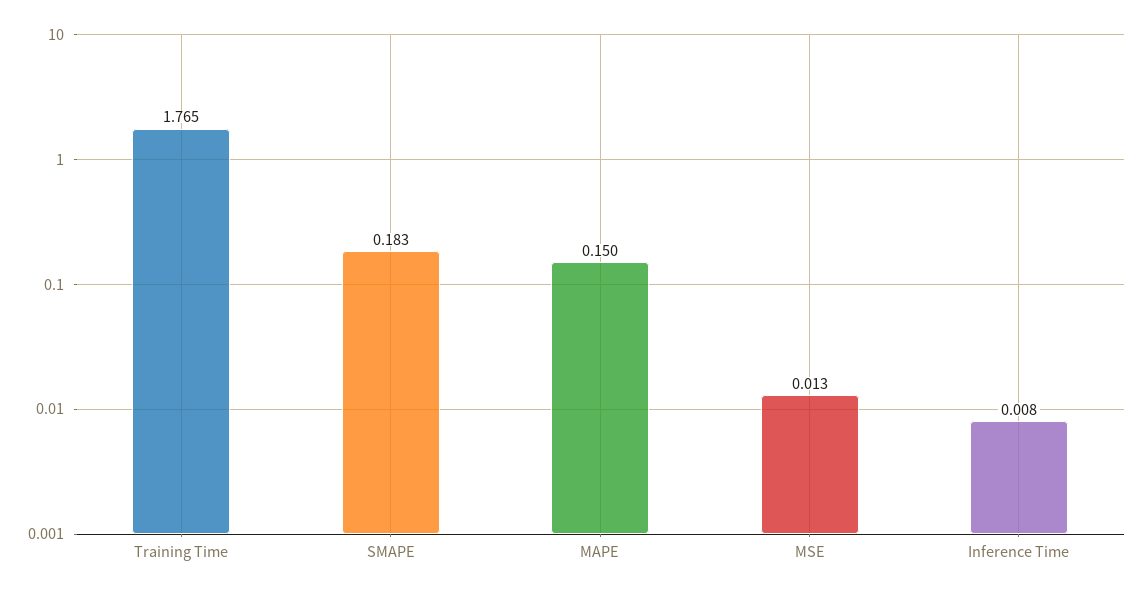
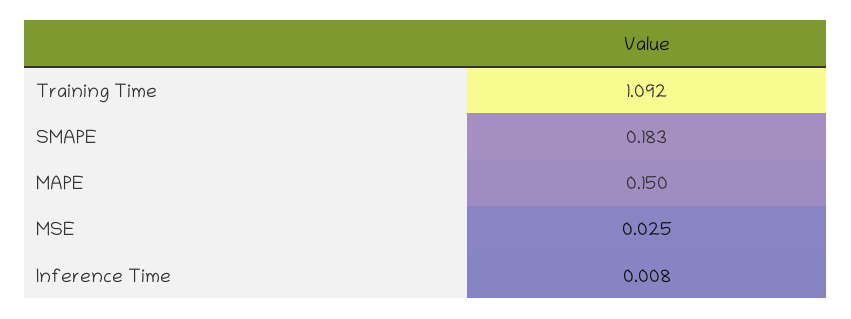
Training Time: 1.765 -> 1.092
MSE: 0.013 -> 0.025

